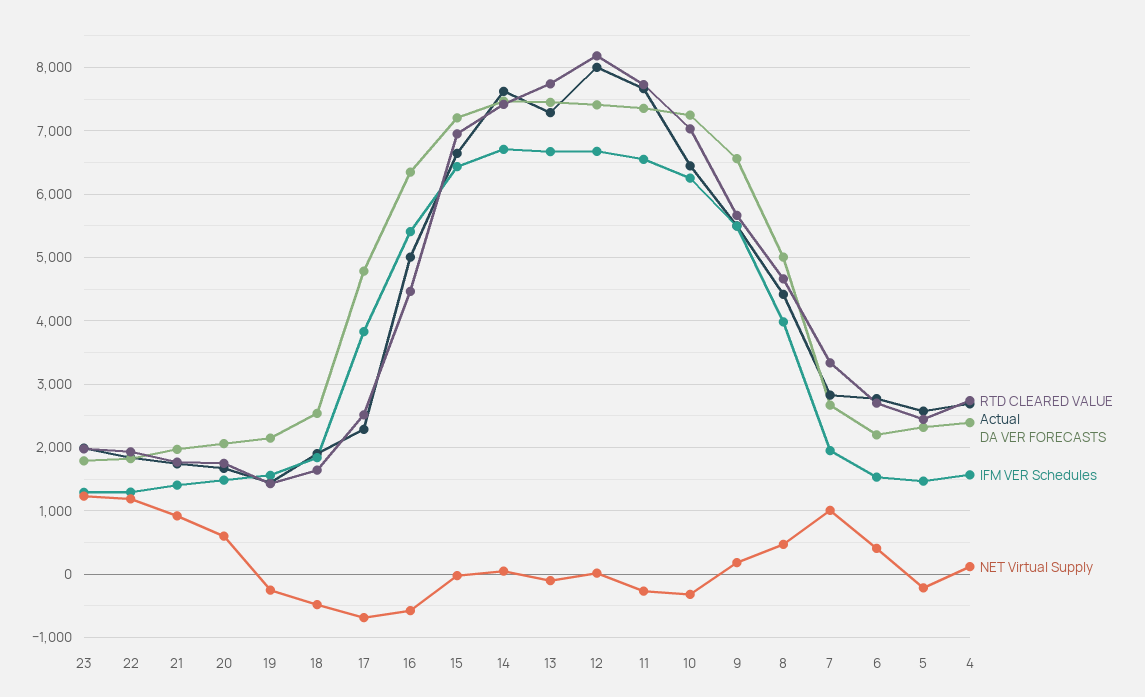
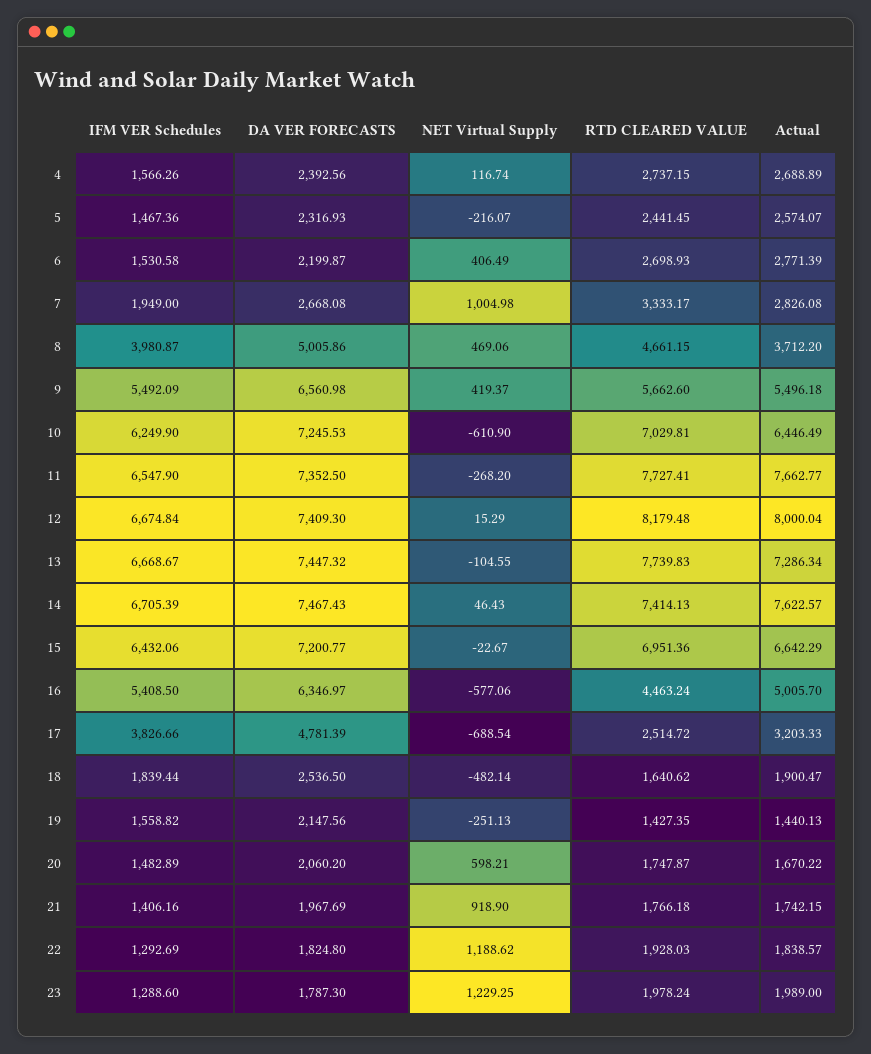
Actual, 17: 2300 -> 3203.33
NET Virtual Supply, 10: -300 -> -610.9
NET Virtual Supply, 9: 200 -> 419.37
Actual, 8: 4400 -> 3712.2

